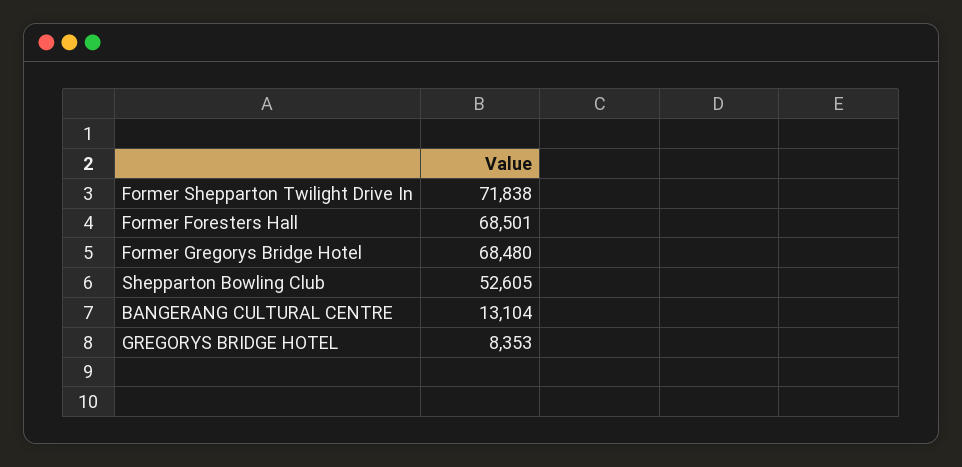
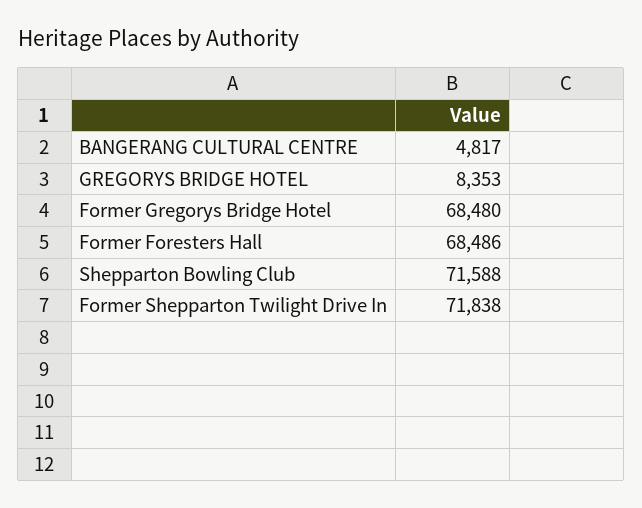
Former Foresters Hall: 68501 -> 68486
Shepparton Bowling Club: 52605 -> 71588
BANGERANG CULTURAL CENTRE: 13104 -> 4817

